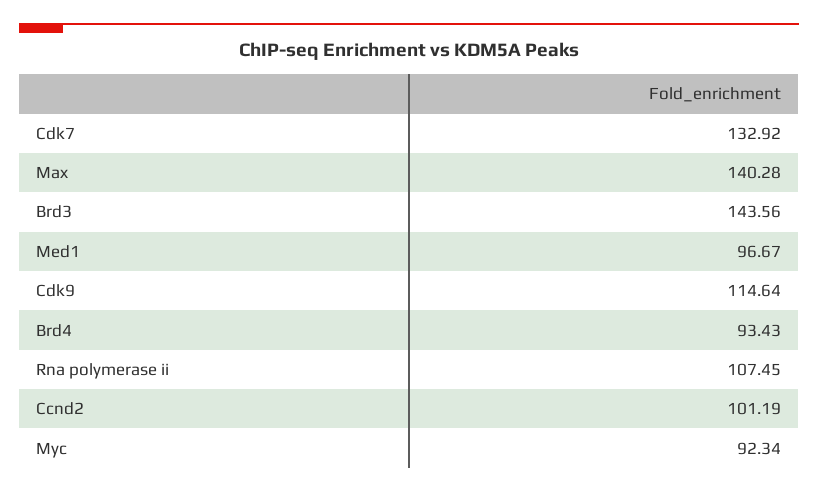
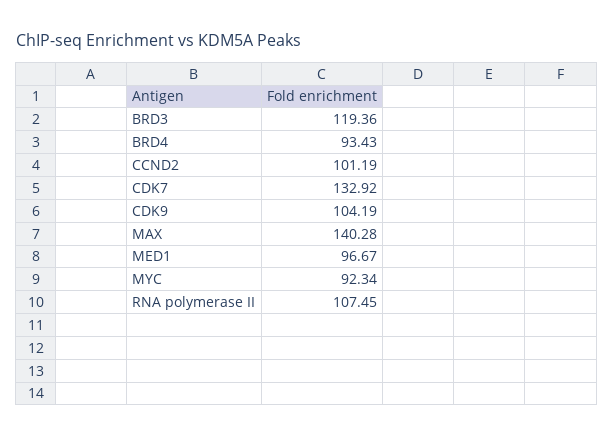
Brd3: 143.56 -> 119.36
Cdk9: 114.64 -> 104.19

